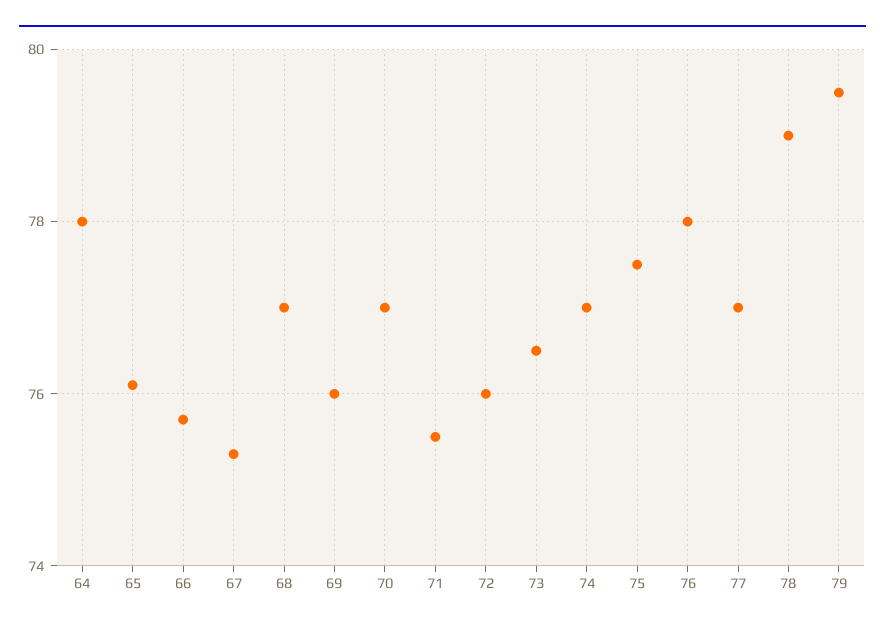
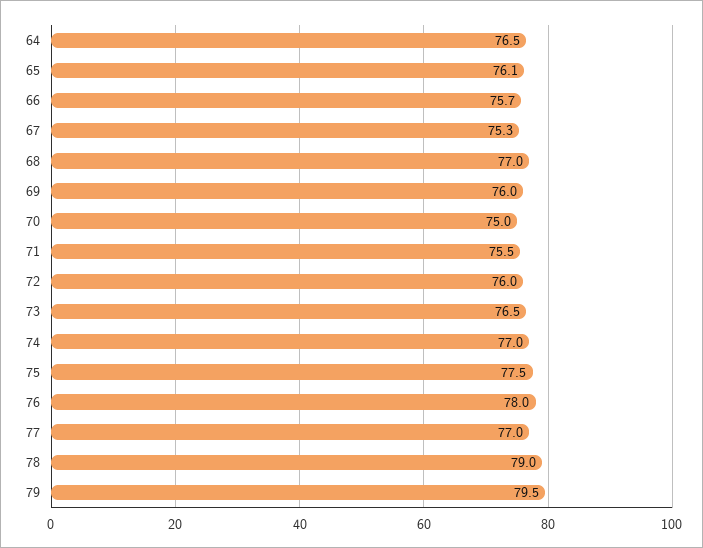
64: 78 -> 76.5
70: 77 -> 75

